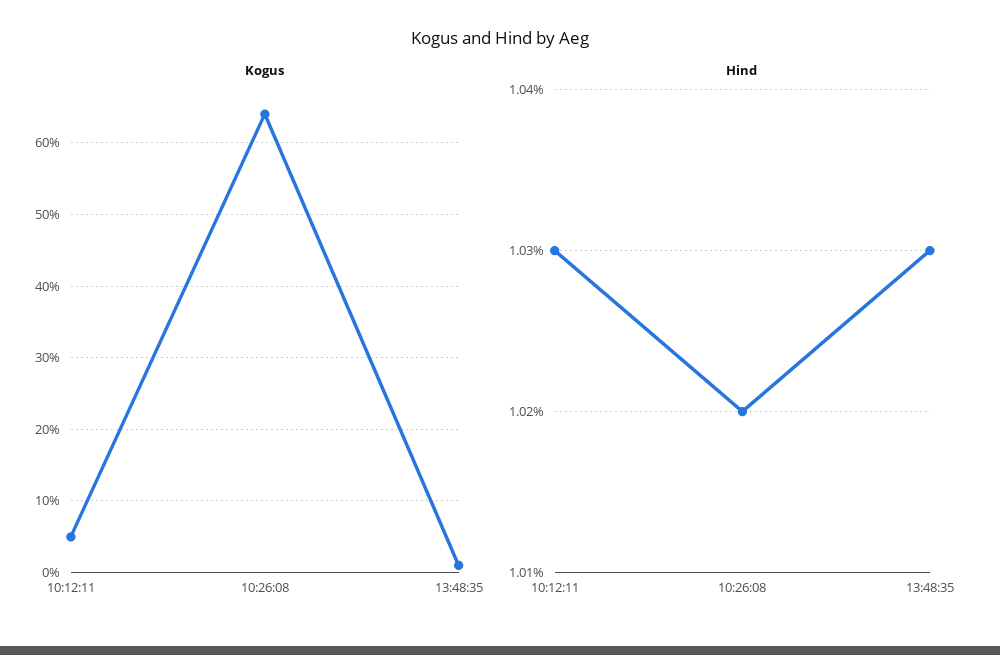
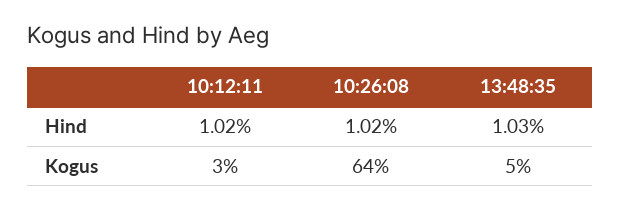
Kogus, 10:12:11: 5 -> 3
Kogus, 13:48:35: 1 -> 5
Hind, 10:12:11: 1.03 -> 1.02

